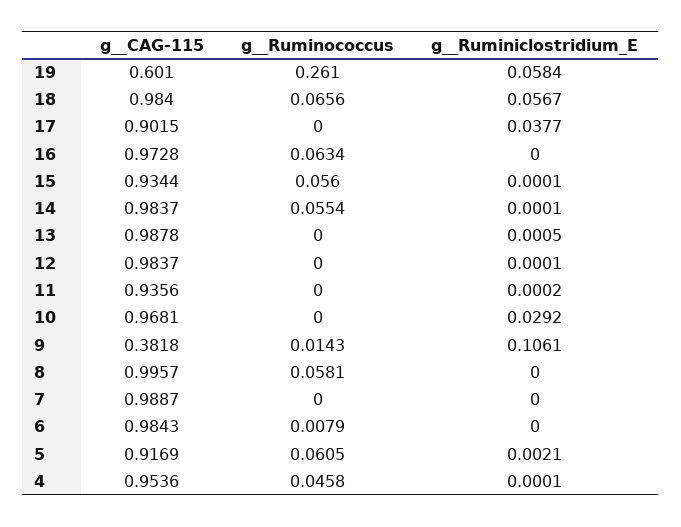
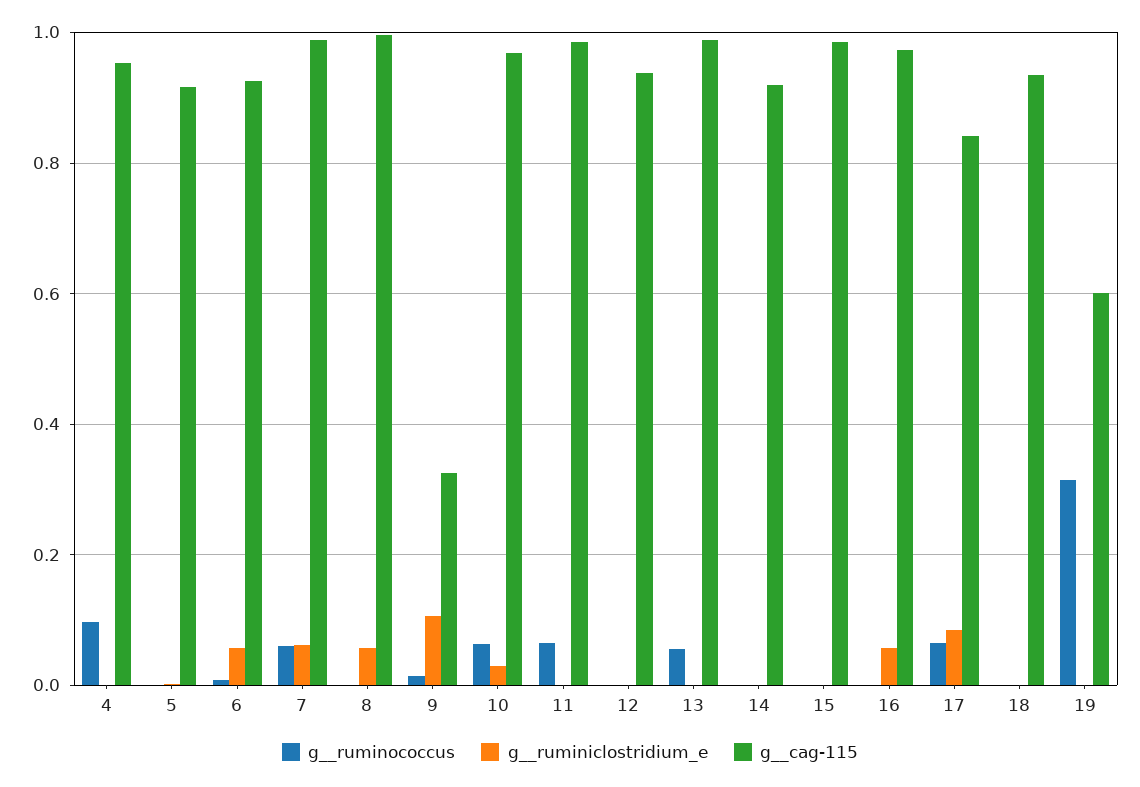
g__Ruminococcus, 19: 0.261 -> 0.32
g__Ruminiclostridium_E, 19: 0.0584 -> 0
g__CAG-115, 18: 0.984 -> 0.94
g__Ruminococcus, 18: 0.0656 -> 0
g__Ruminiclostridium_E, 18: 0.0567 -> 0
g__CAG-115, 17: 0.9015 -> 0.84
g__Ruminococcus, 17: 0 -> 0.06
g__Ruminiclostridium_E, 17: 0.0377 -> 0.08
g__Ruminococcus, 16: 0.0634 -> 0
g__Ruminiclostridium_E, 16: 0 -> 0.06
g__CAG-115, 15: 0.9344 -> 0.98
g__Ruminococcus, 15: 0.056 -> 0
g__CAG-115, 14: 0.9837 -> 0.92
g__Ruminococcus, 14: 0.0554 -> 0
g__Ruminococcus, 13: 0 -> 0.06
g__CAG-115, 12: 0.9837 -> 0.94
g__CAG-115, 11: 0.9356 -> 0.98
g__Ruminococcus, 11: 0 -> 0.06
g__Ruminococcus, 10: 0 -> 0.06
g__CAG-115, 9: 0.3818 -> 0.32
g__Ruminococcus, 8: 0.0581 -> 0
g__Ruminiclostridium_E, 8: 0 -> 0.06
g__Ruminococcus, 7: 0 -> 0.06
g__Ruminiclostridium_E, 7: 0 -> 0.06
g__CAG-115, 6: 0.9843 -> 0.92
g__Ruminiclostridium_E, 6: 0 -> 0.06
g__Ruminococcus, 5: 0.0605 -> 0
g__Ruminococcus, 4: 0.0458 -> 0.1

